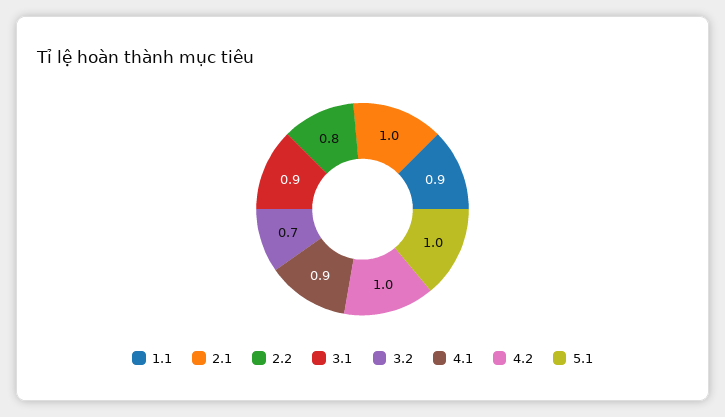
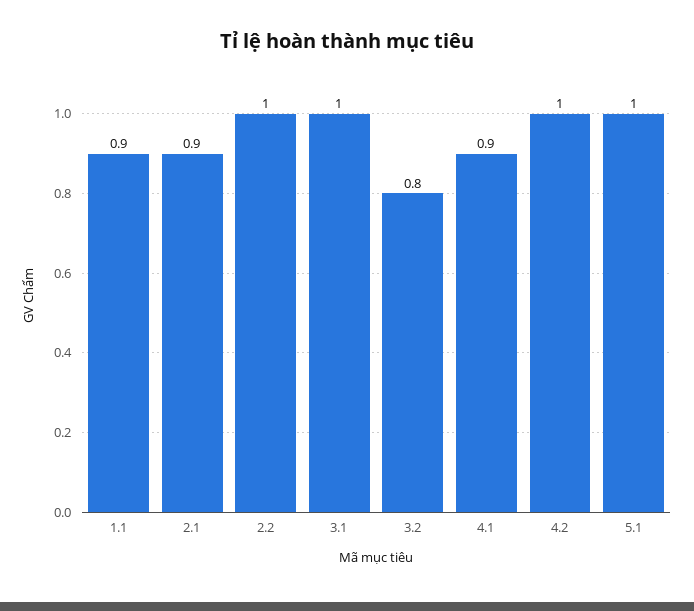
2.1: 1 -> 0.9
2.2: 0.8 -> 1
3.1: 0.9 -> 1
3.2: 0.7 -> 0.8

